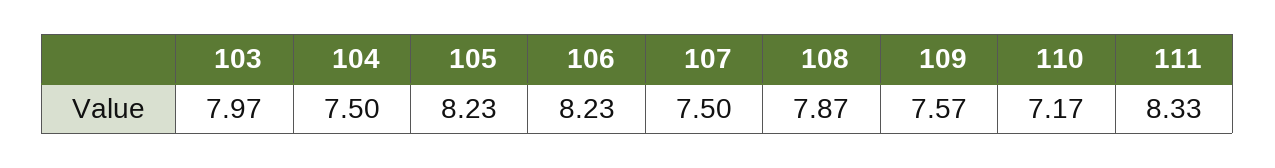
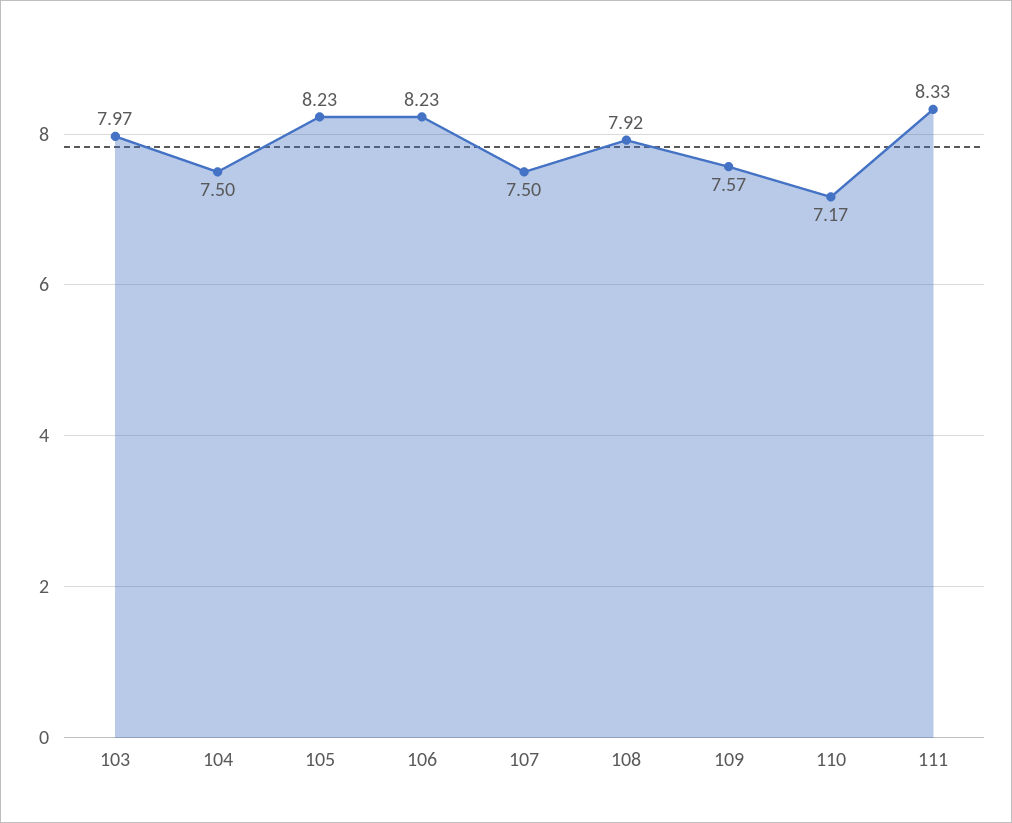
108: 7.87 -> 7.92

